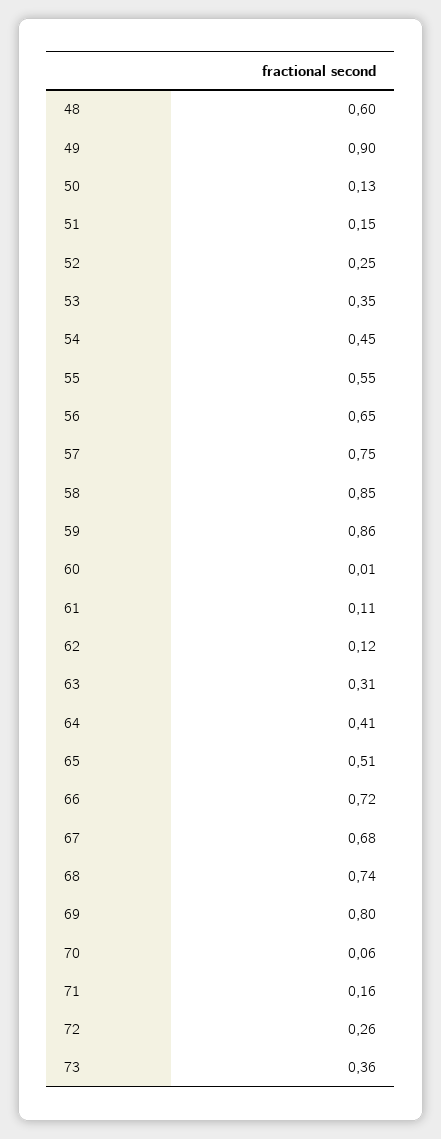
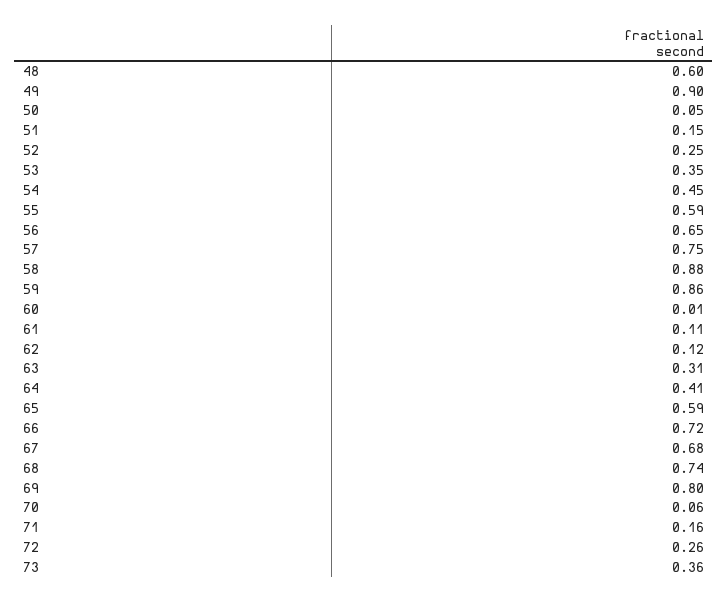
50: 0.13 -> 0.05
55: 0.55 -> 0.59
58: 0.85 -> 0.88
65: 0.51 -> 0.59

